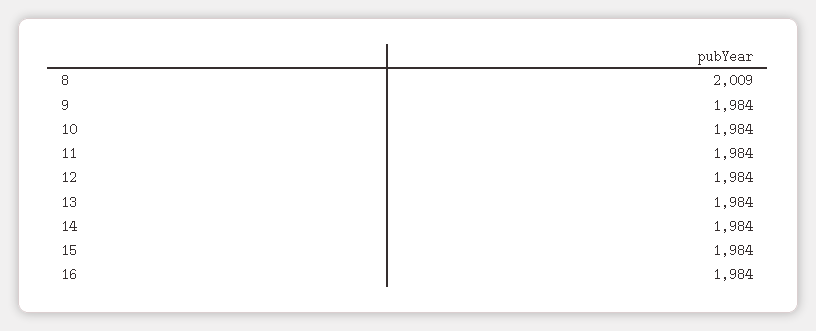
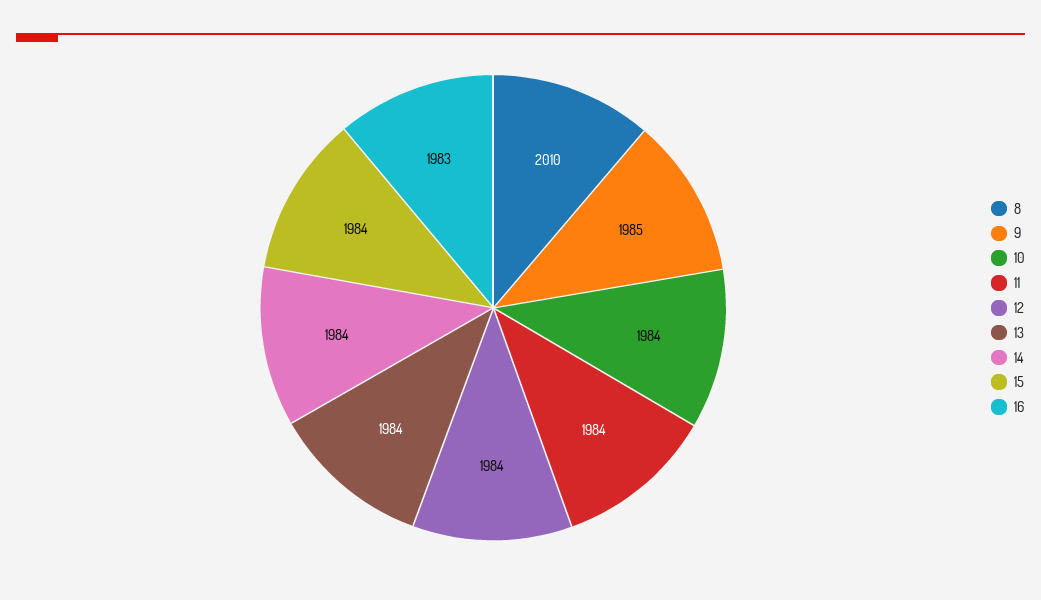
8: 2009 -> 2010
9: 1984 -> 1985
16: 1984 -> 1983

